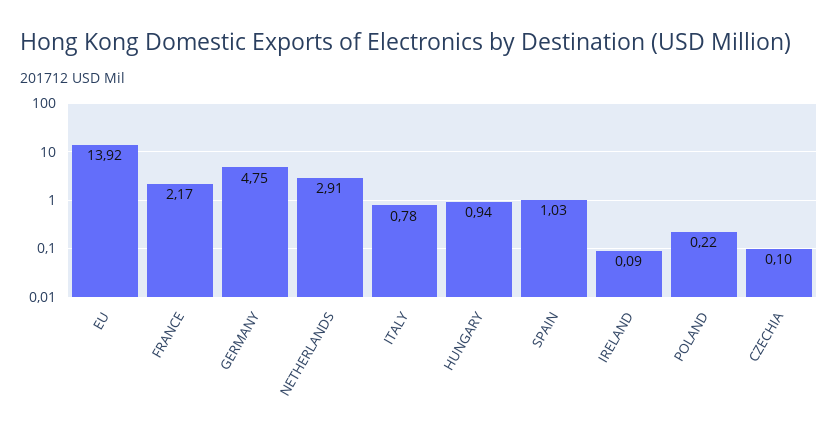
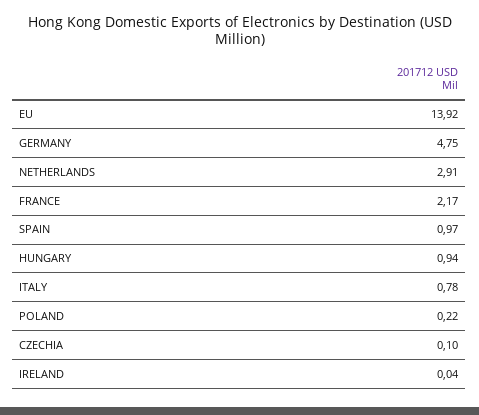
SPAIN: 1.03 -> 0.97
IRELAND: 0.09 -> 0.04

